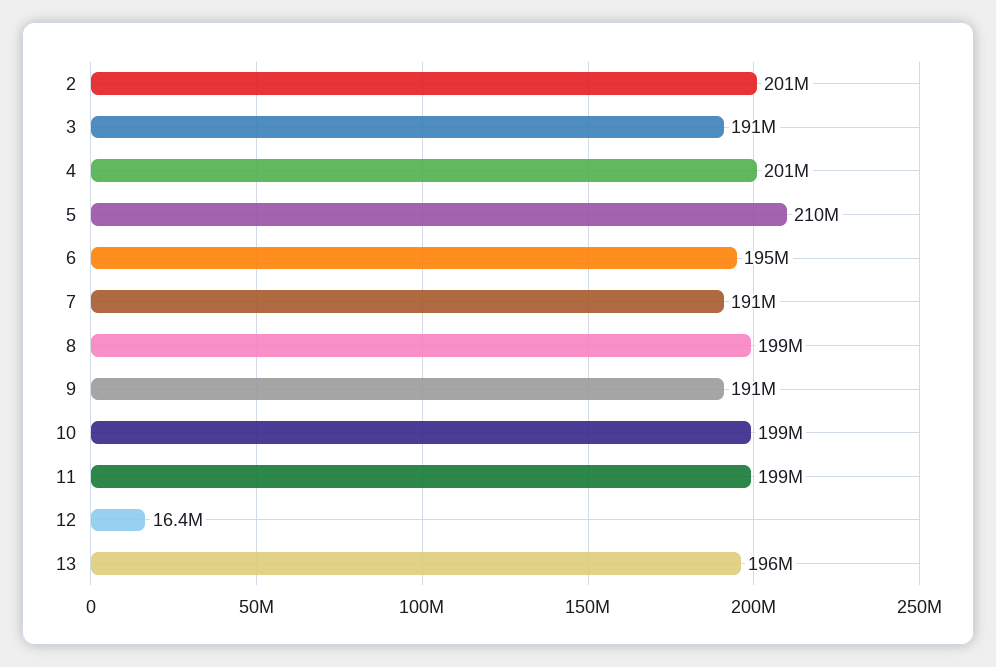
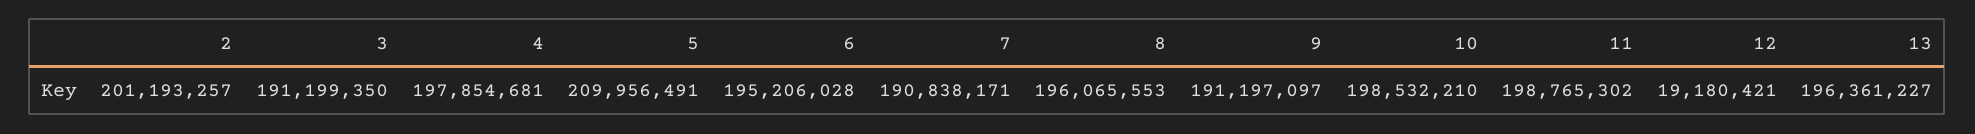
4: 201000000 -> 197854681
8: 199000000 -> 196065553
12: 16400000 -> 19180421

